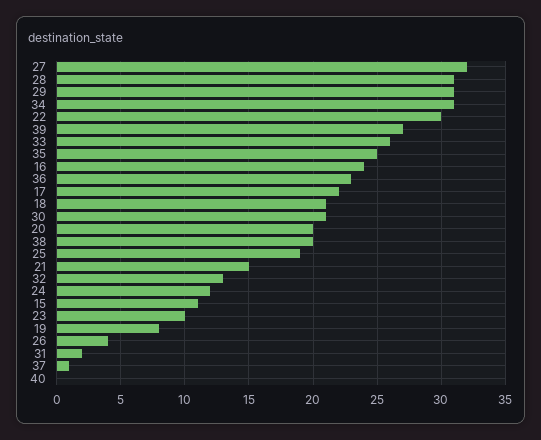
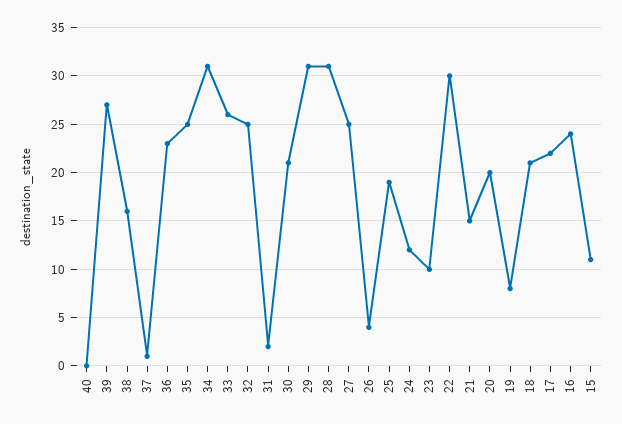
27: 32 -> 25
38: 20 -> 16
32: 13 -> 25

